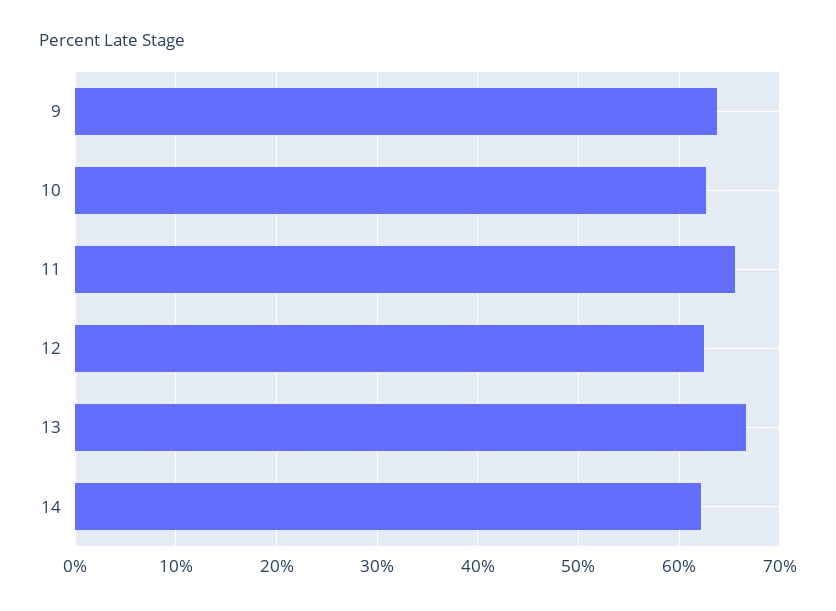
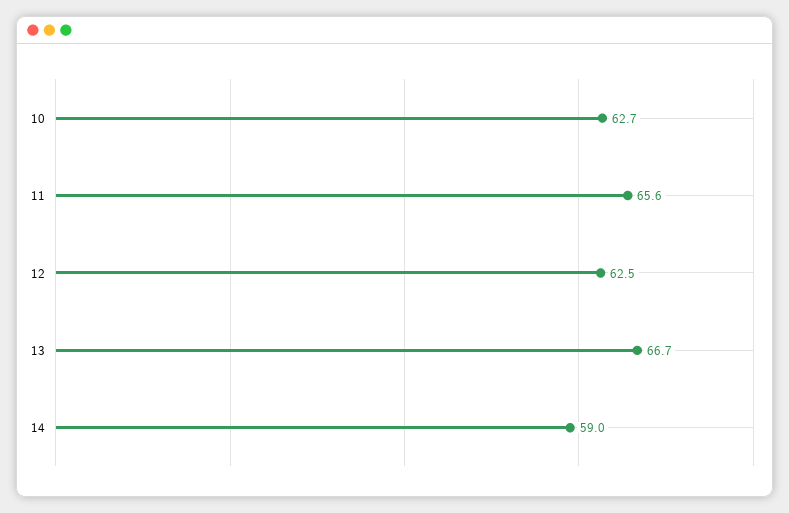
9: 64 -> none
14: 62 -> 59

